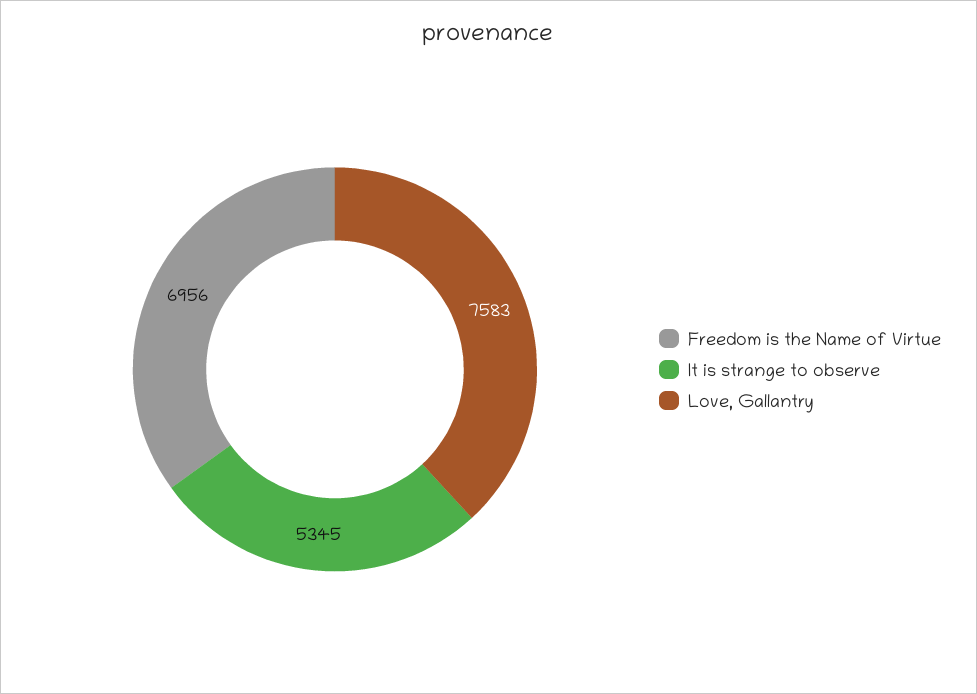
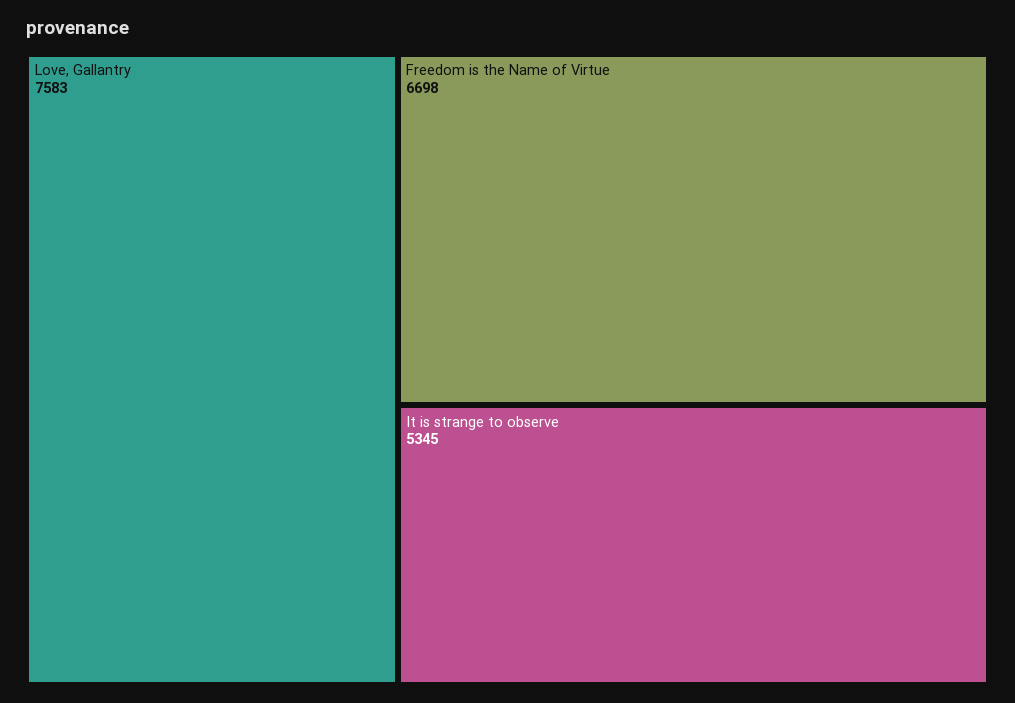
Freedom is the Name of Virtue: 6956 -> 6698

